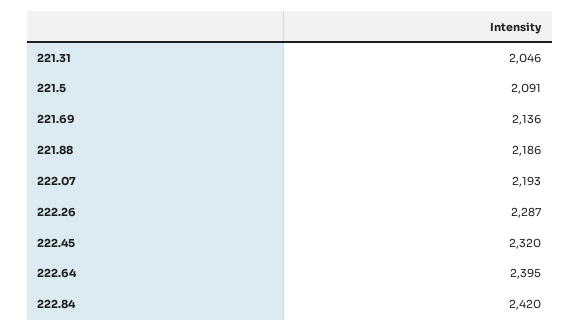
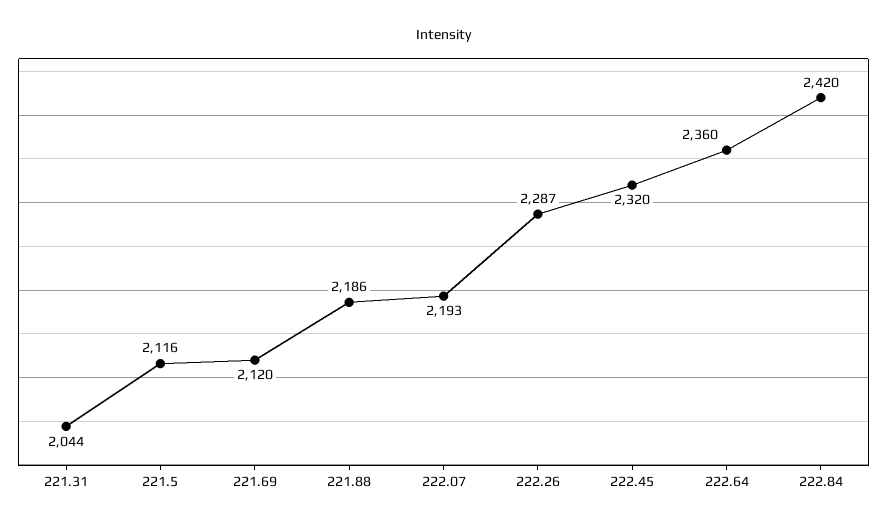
221.31: 2046 -> 2044
221.5: 2091 -> 2116
221.69: 2136 -> 2120
222.64: 2395 -> 2360

